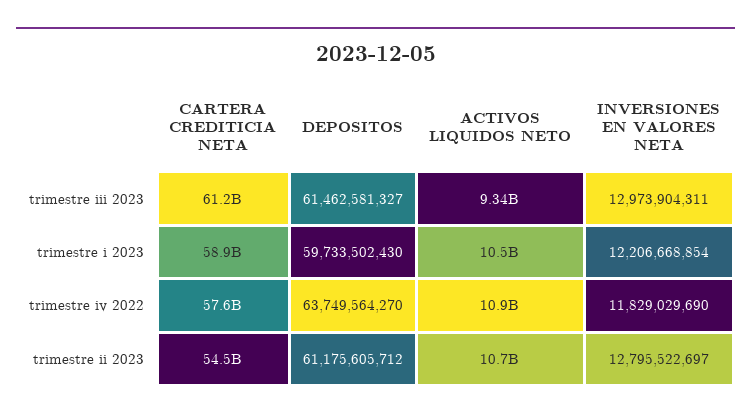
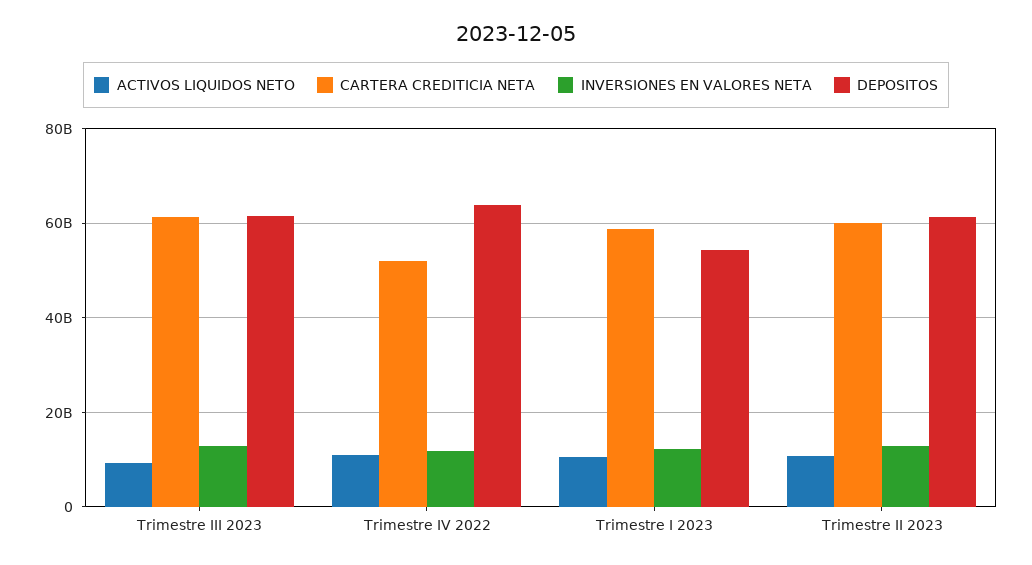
DEPOSITOS, trimestre i 2023: 59733502430 -> 54000000000
CARTERA CREDITICIA NETA, trimestre iv 2022: 57600000000 -> 52000000000
CARTERA CREDITICIA NETA, trimestre ii 2023: 54500000000 -> 60000000000

